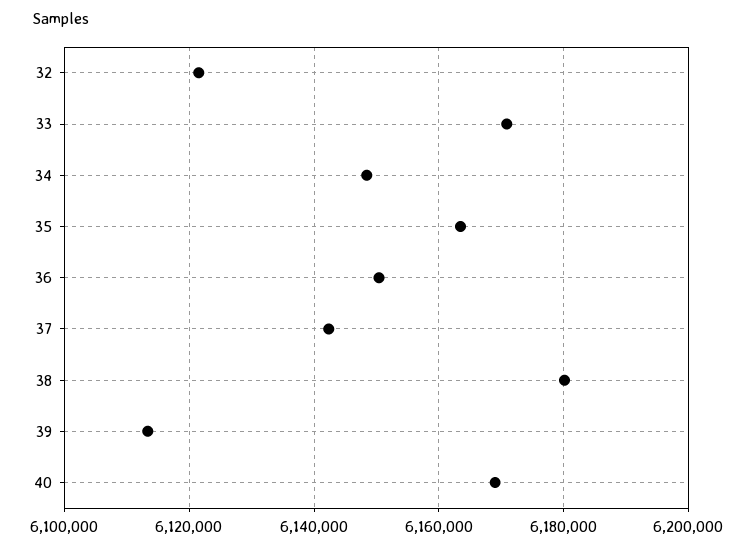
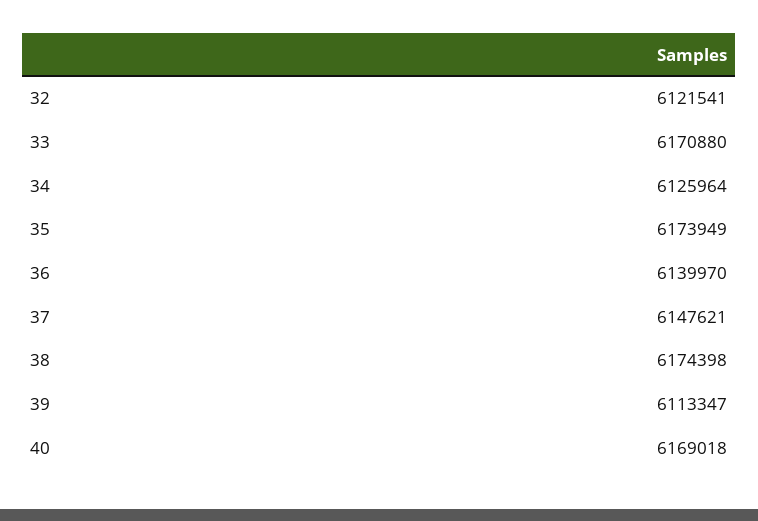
34: 6148000 -> 6125964
35: 6164000 -> 6173949
36: 6150000 -> 6139970
37: 6142000 -> 6147621
38: 6180000 -> 6174398

